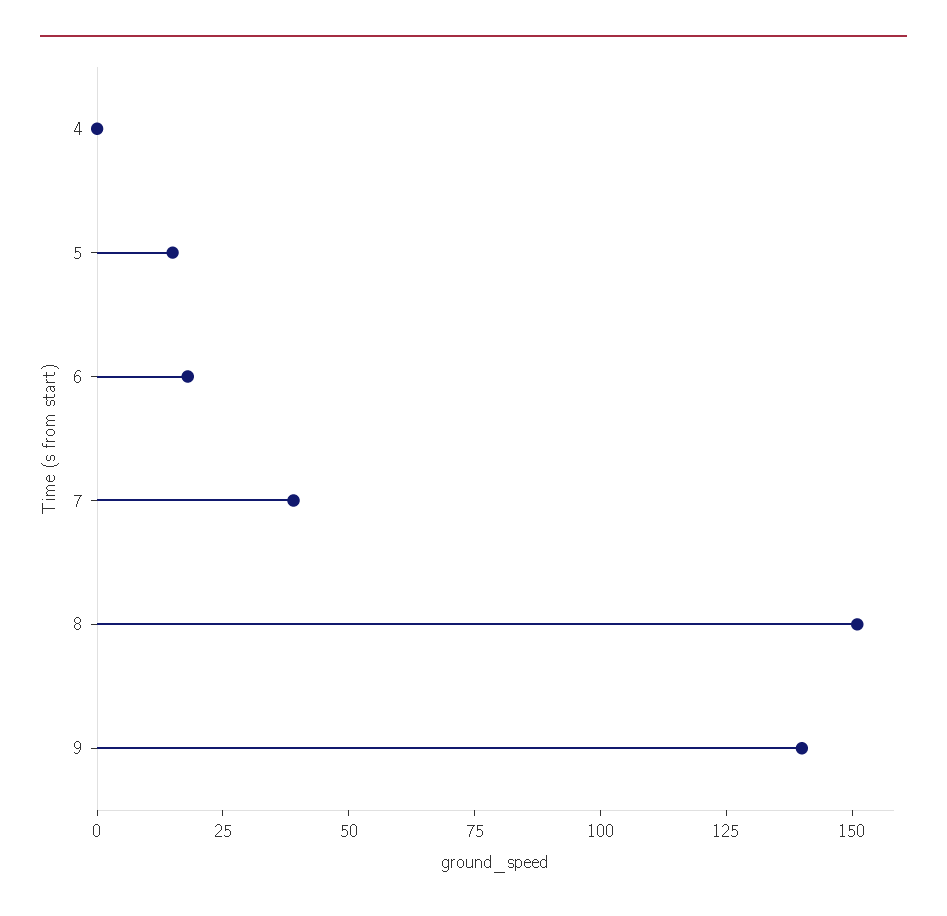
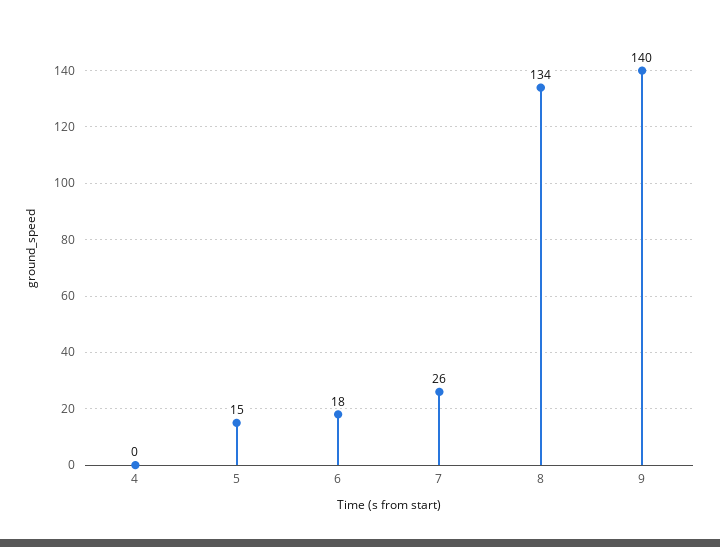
7: 40 -> 26
8: 150 -> 134

